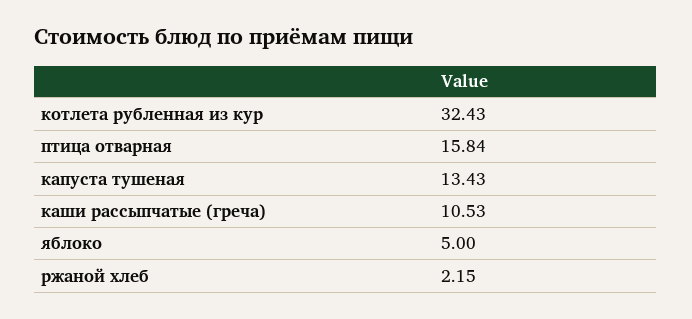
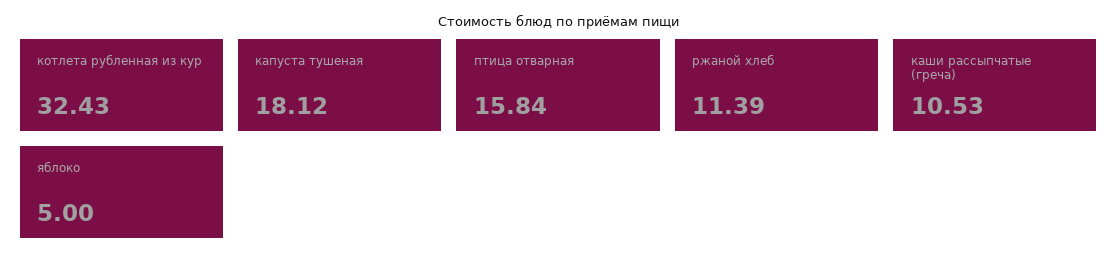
капуста тушеная: 13.43 -> 18.12
ржаной хлеб: 2.15 -> 11.39

